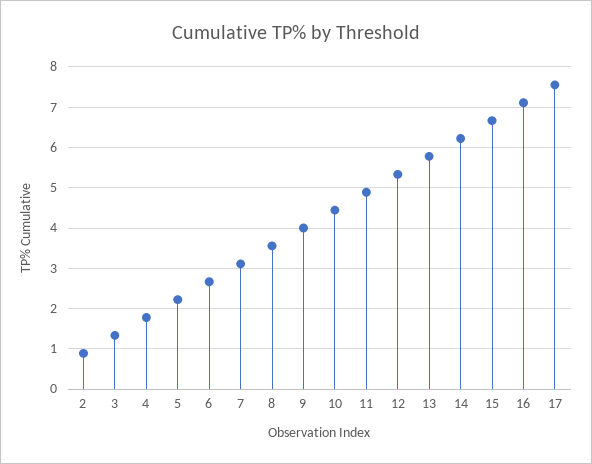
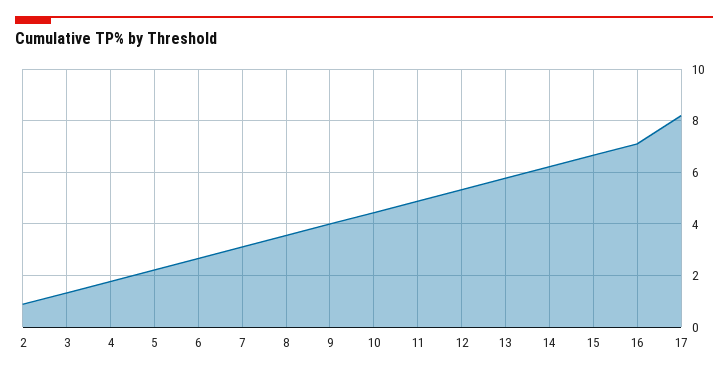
17: 7.6 -> 8.25

